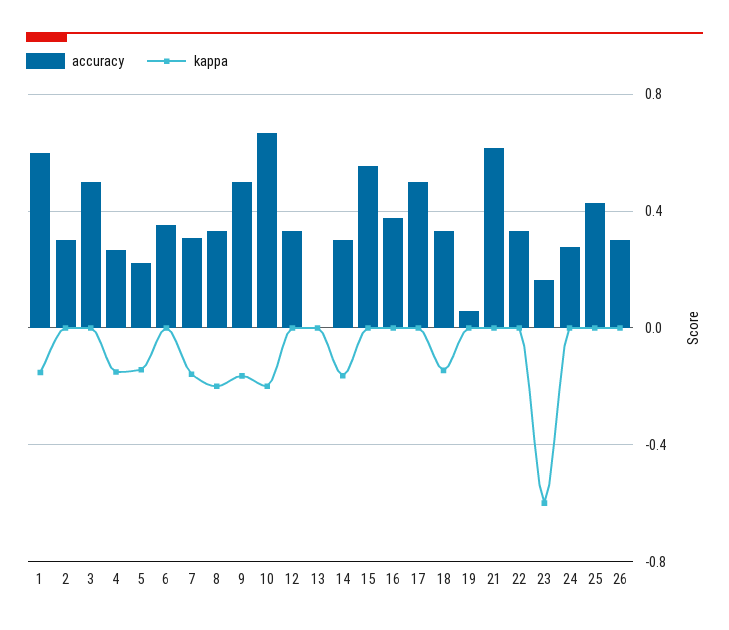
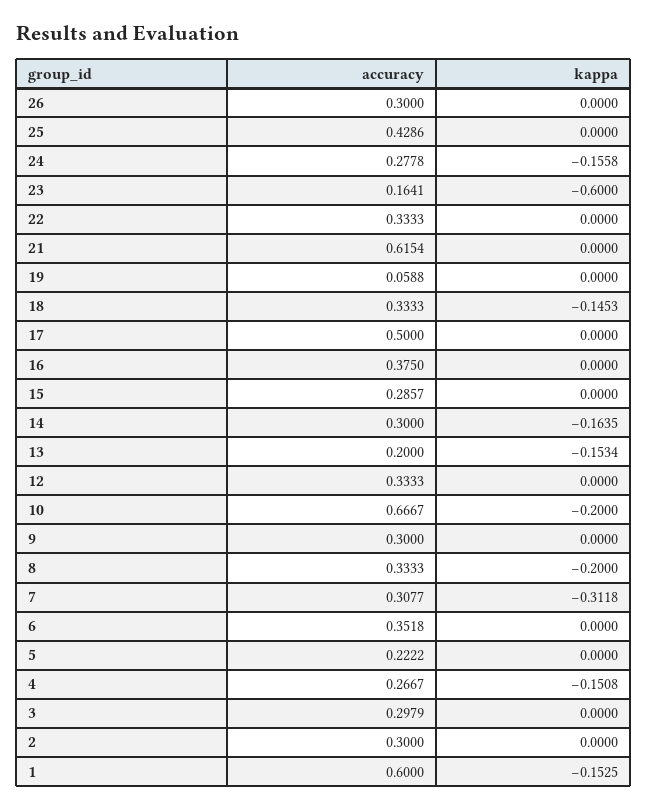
accuracy, 3: 0.5 -> 0.2979
kappa, 5: -0.15 -> 0
kappa, 7: -0.15 -> -0.3118
accuracy, 9: 0.5 -> 0.3
kappa, 9: -0.15 -> 0
accuracy, 13: 0 -> 0.2
kappa, 13: 0 -> -0.1534
accuracy, 15: 0.55 -> 0.2857
kappa, 24: 0 -> -0.1558

